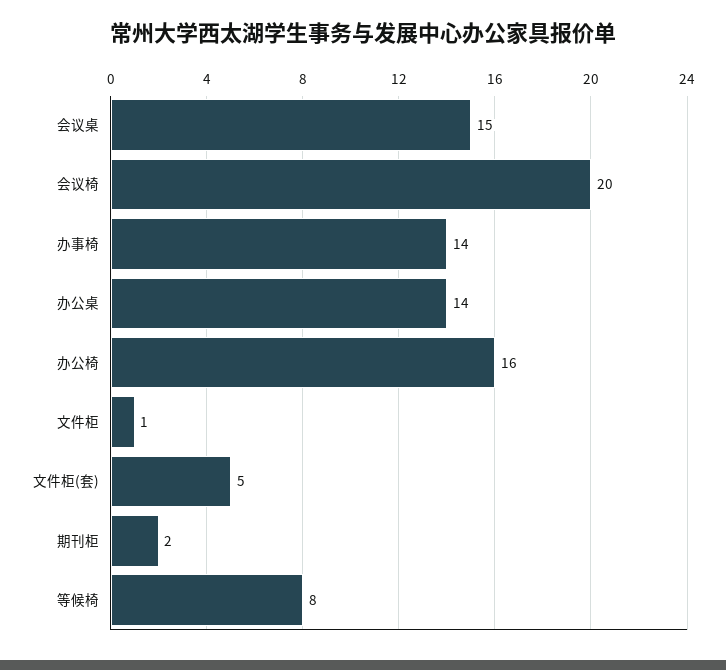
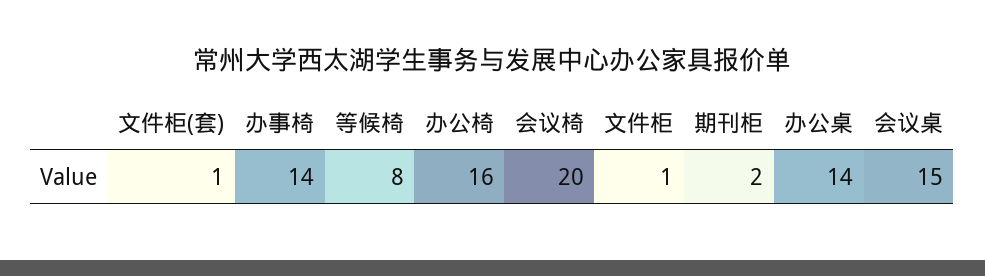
文件柜(套): 5 -> 1

